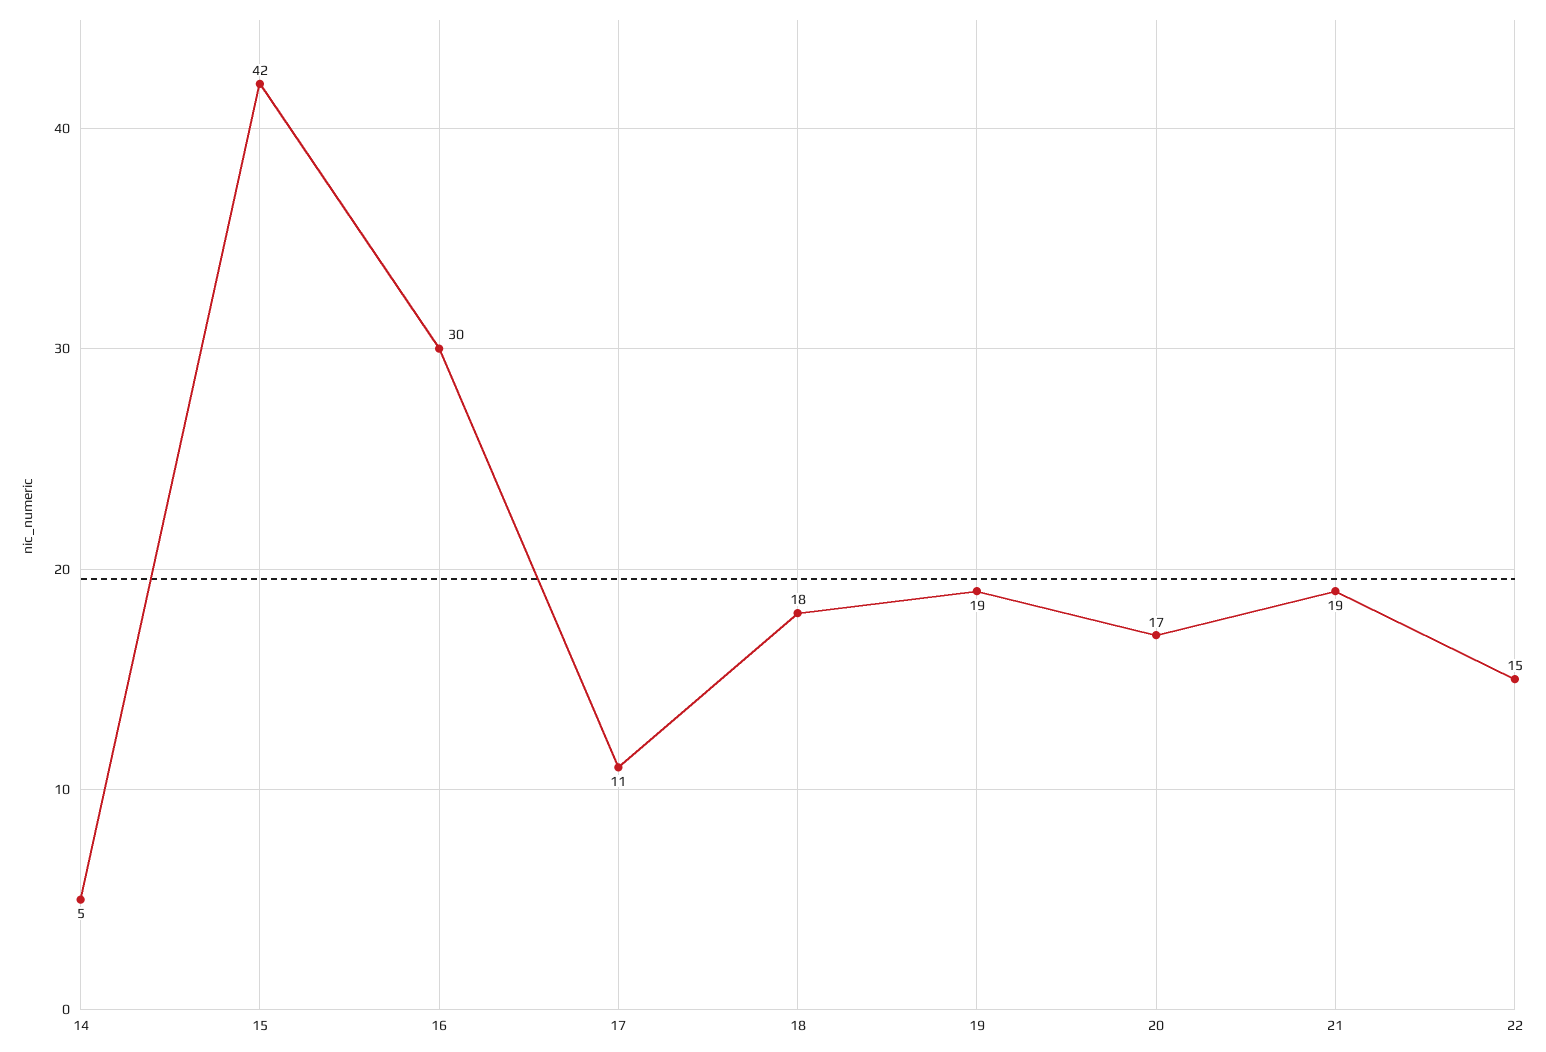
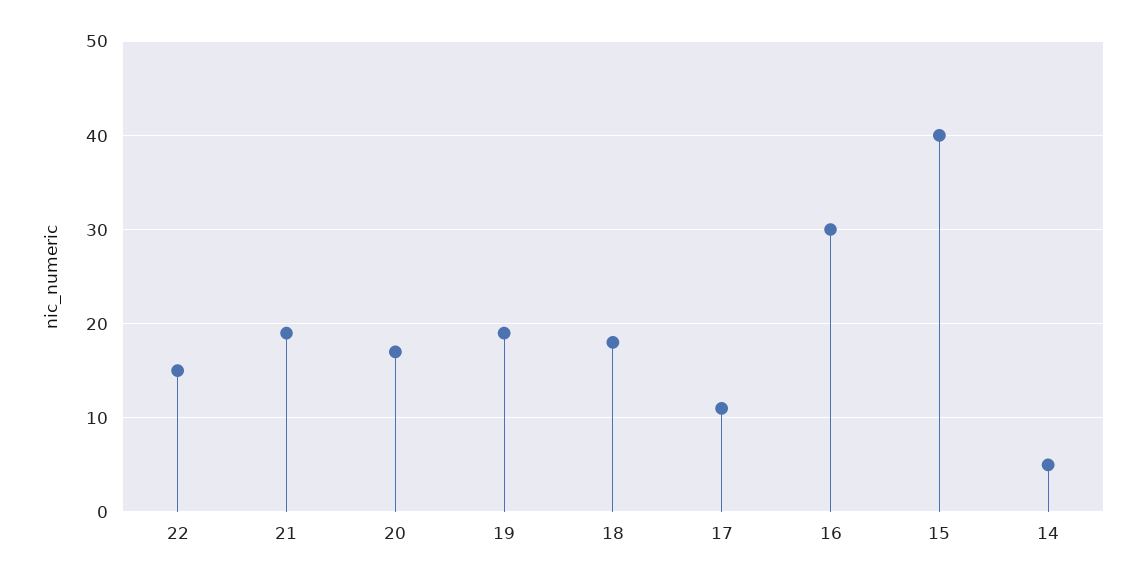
15: 42 -> 40

